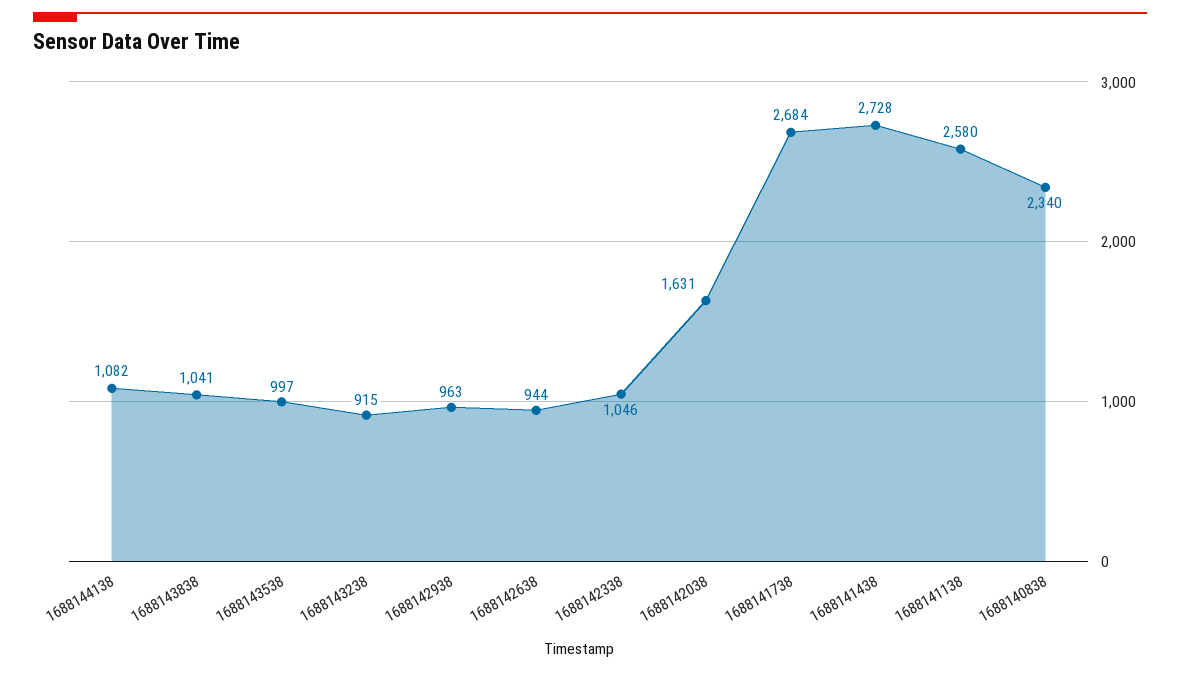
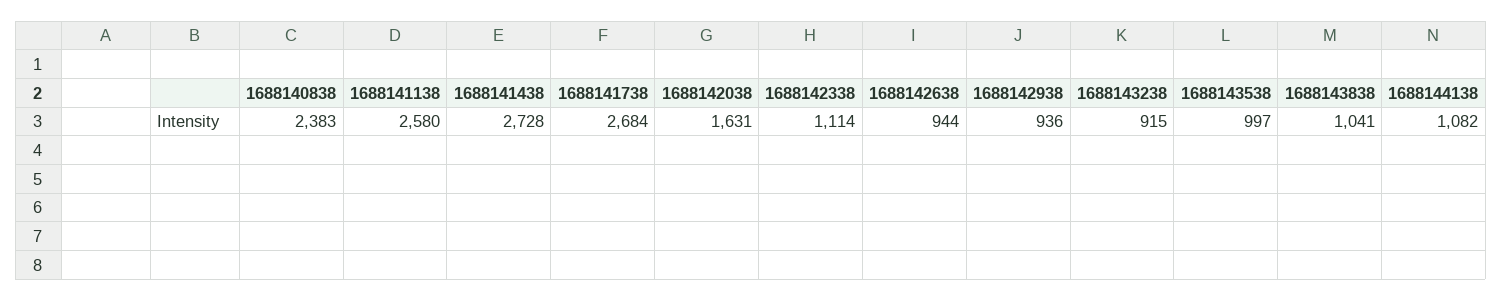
1688142938: 963 -> 936
1688142338: 1046 -> 1114
1688140838: 2340 -> 2383

